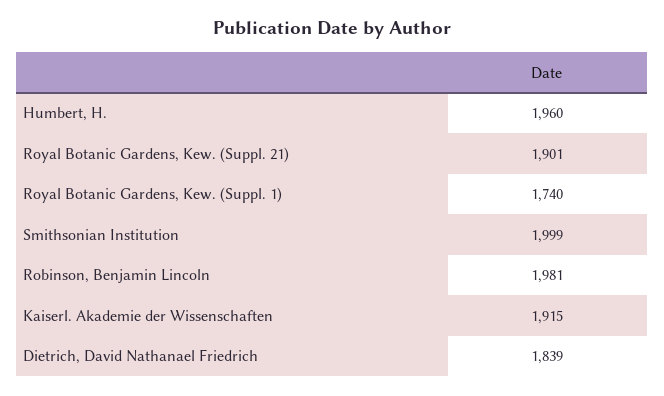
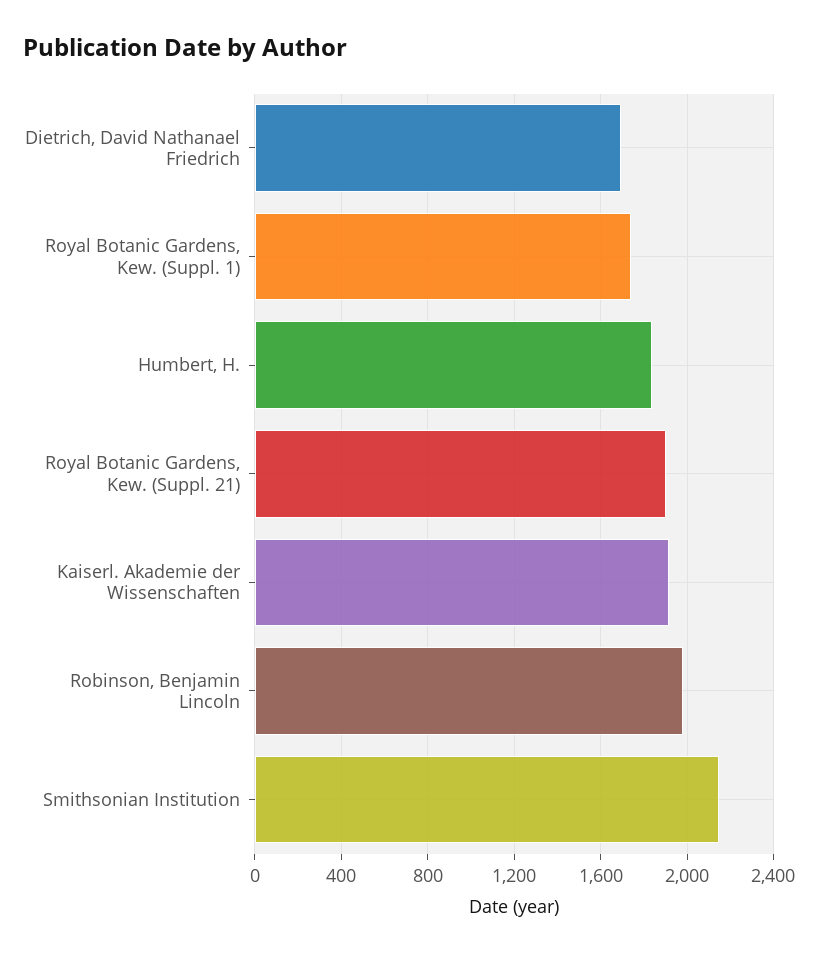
Humbert, H.: 1960 -> 1850
Smithsonian Institution: 1999 -> 2150
Dietrich, David Nathanael Friedrich: 1839 -> 1700

